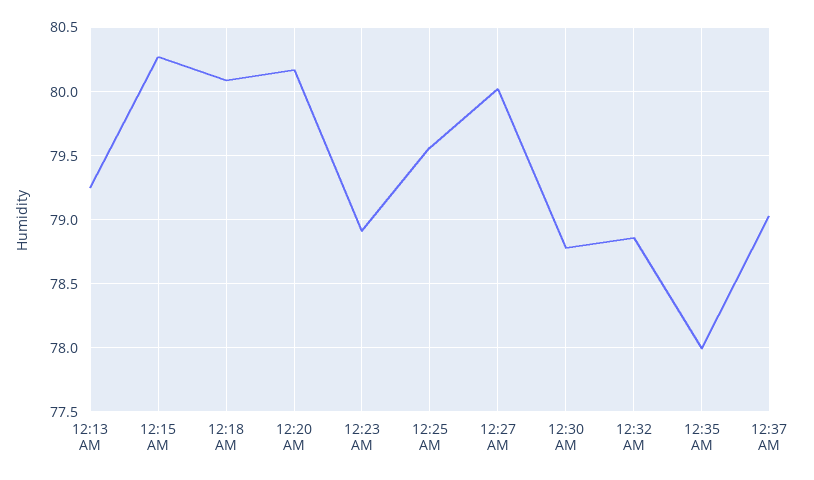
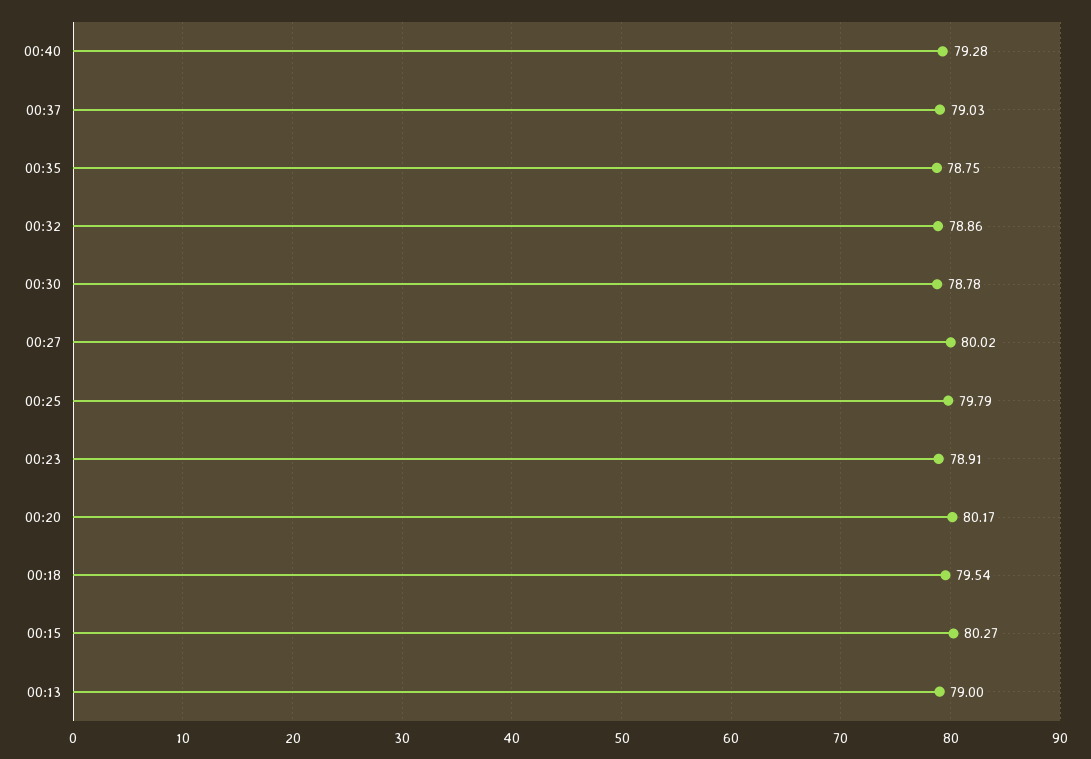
12:13 AM: 79.25 -> 79
12:18 AM: 80.1 -> 79.54
12:25 AM: 79.55 -> 79.79
12:35 AM: 78 -> 78.75
00:40: none -> 79.28

